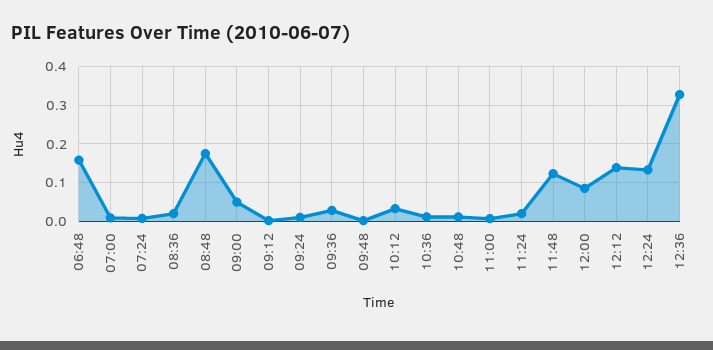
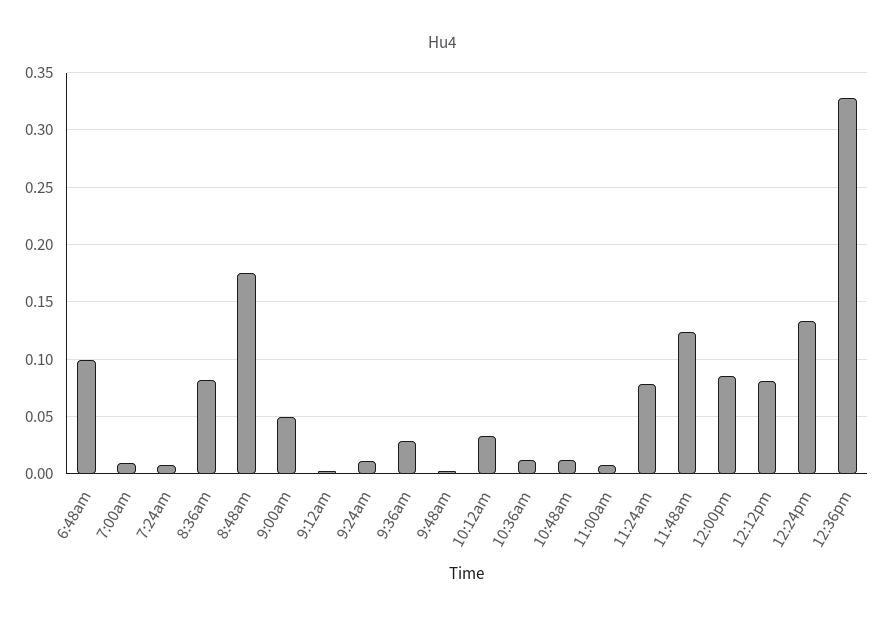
06:48: 0.16 -> 0.1
08:36: 0.02 -> 0.08
11:24: 0.02 -> 0.08
12:12: 0.14 -> 0.08

